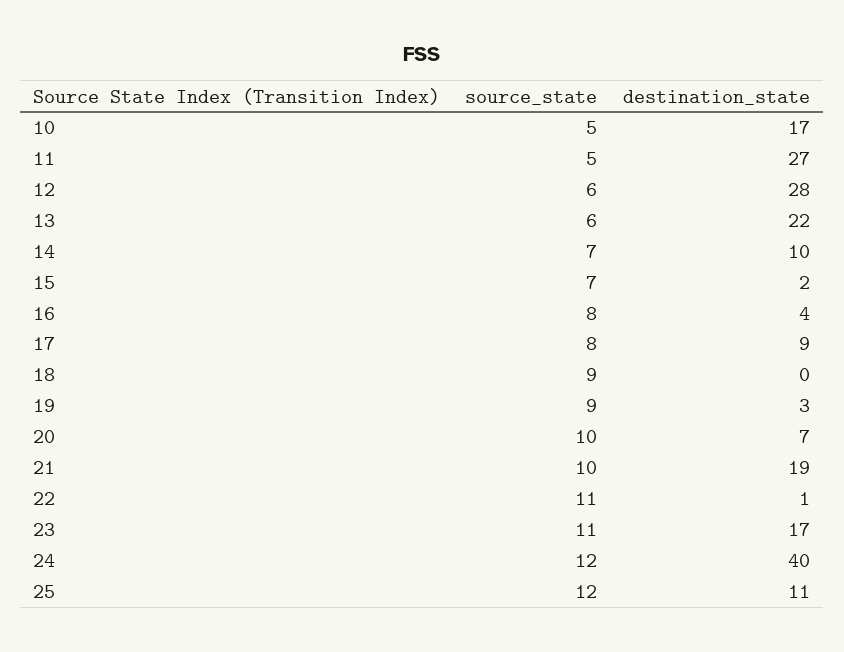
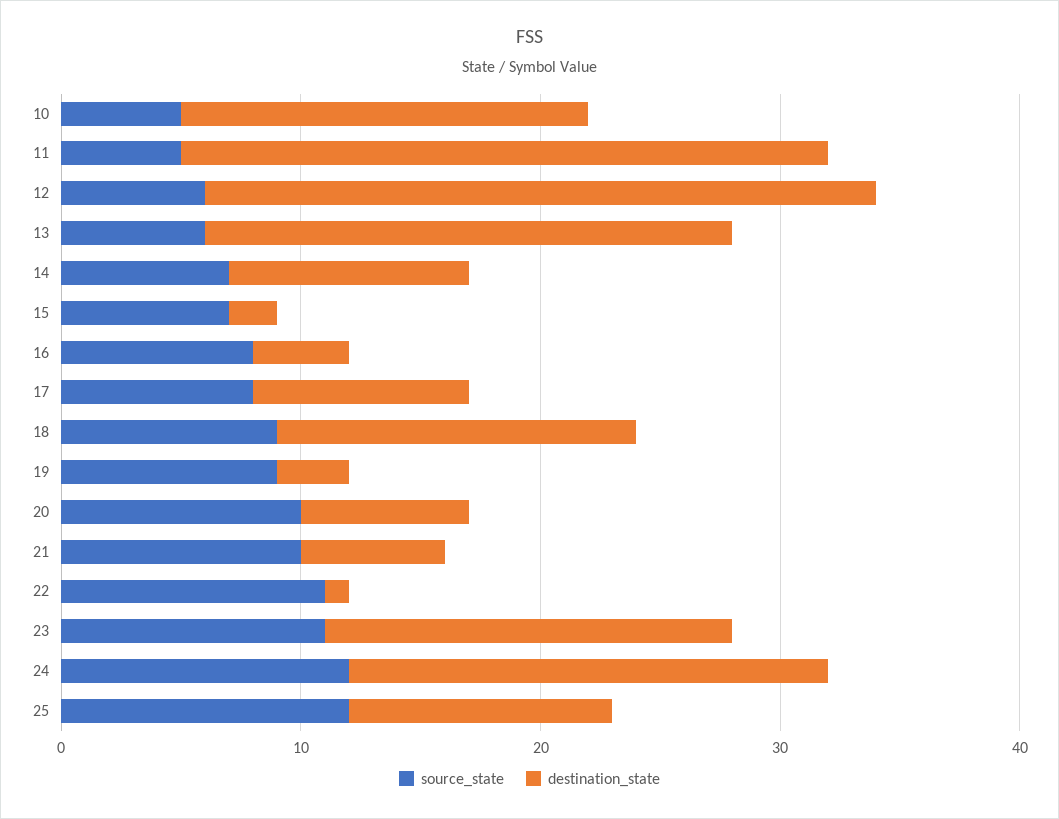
destination_state, 18: 0 -> 15
destination_state, 21: 19 -> 6
destination_state, 24: 40 -> 20

